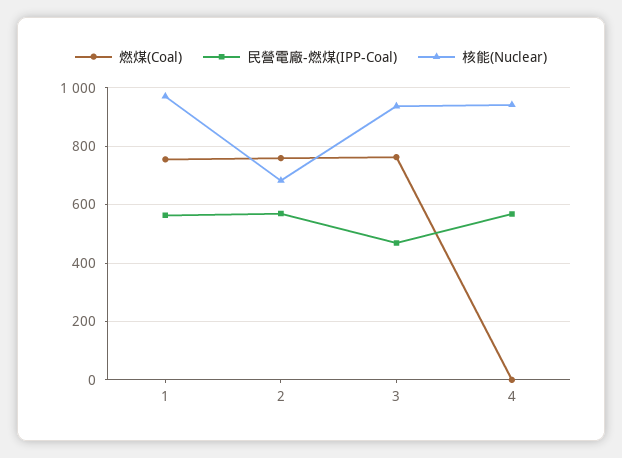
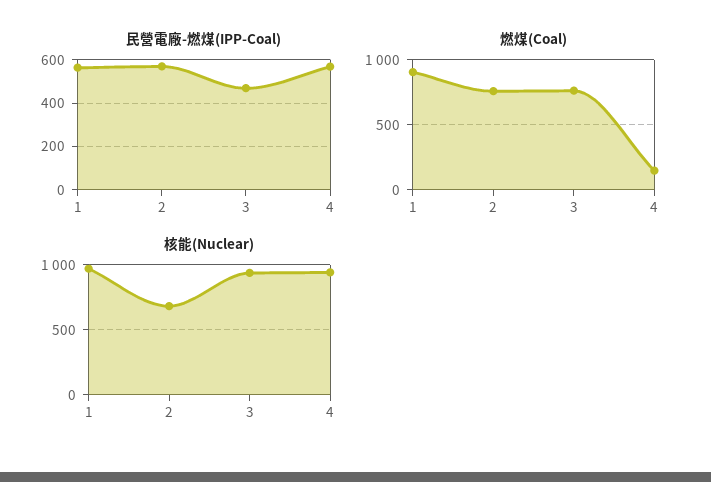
燃煤(Coal), 1: 750 -> 900
燃煤(Coal), 4: 0 -> 150

